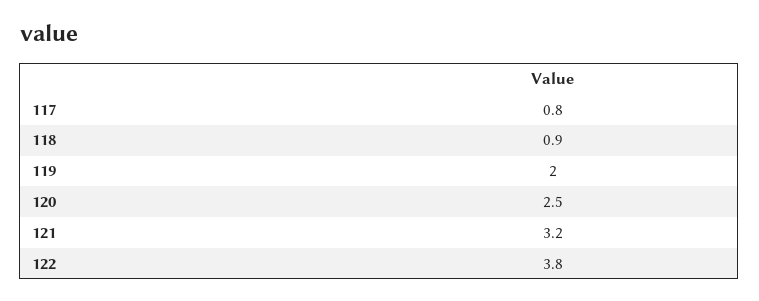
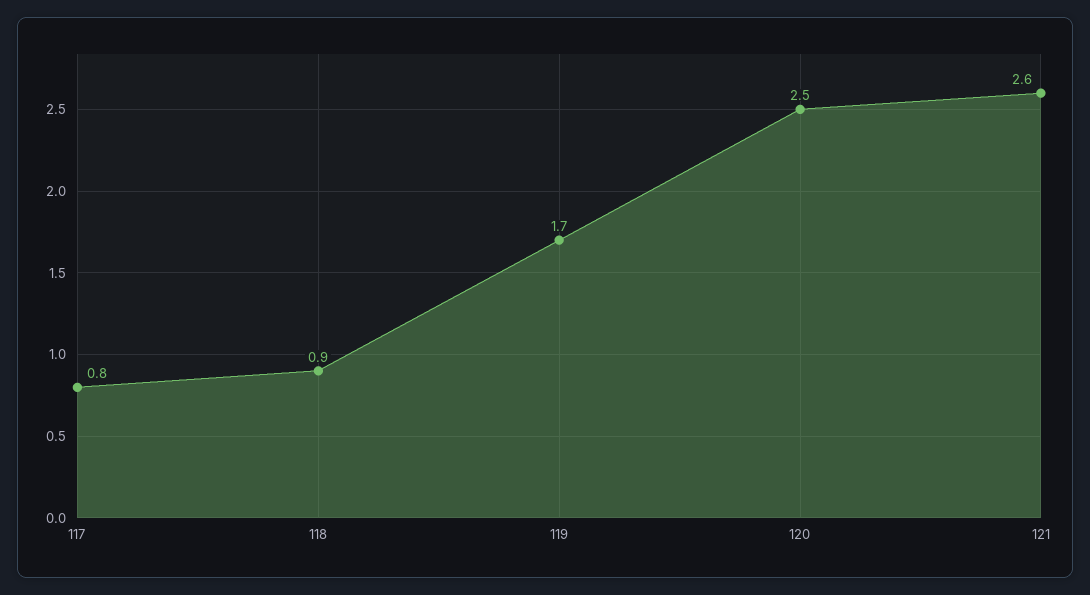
119: 2 -> 1.7
121: 3.2 -> 2.6
122: 3.8 -> none

